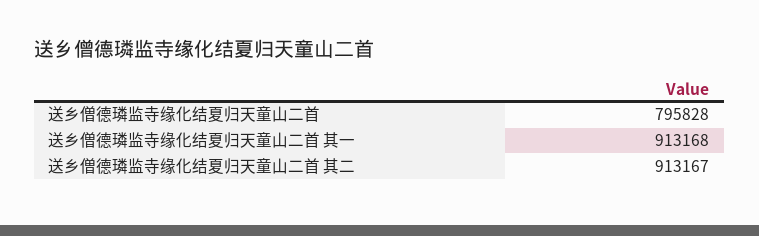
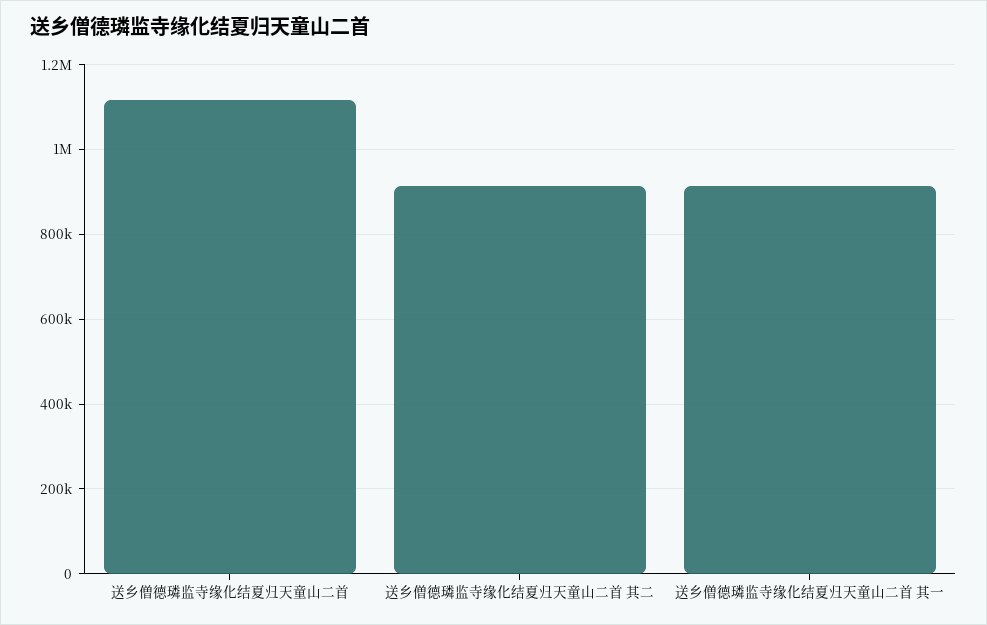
送乡僧德璘监寺缘化结夏归天童山二首: 795828 -> 1120000

